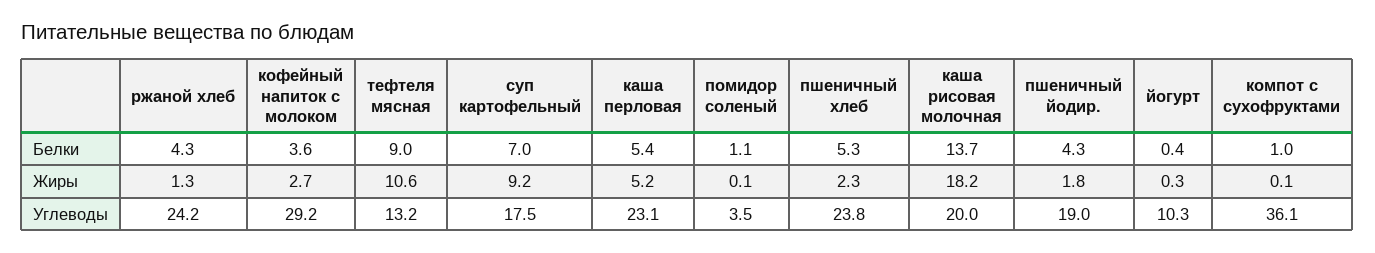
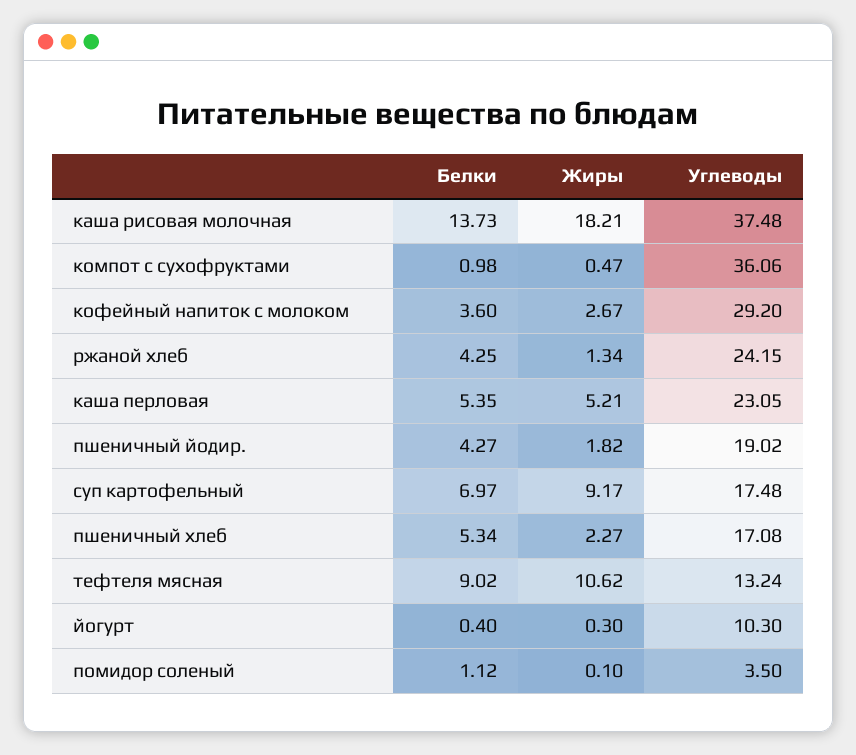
компот с сухофруктами, Жиры: 0.1 -> 0.47
пшеничный хлеб, Углеводы: 23.8 -> 17.08
каша рисовая молочная, Углеводы: 20 -> 37.48

